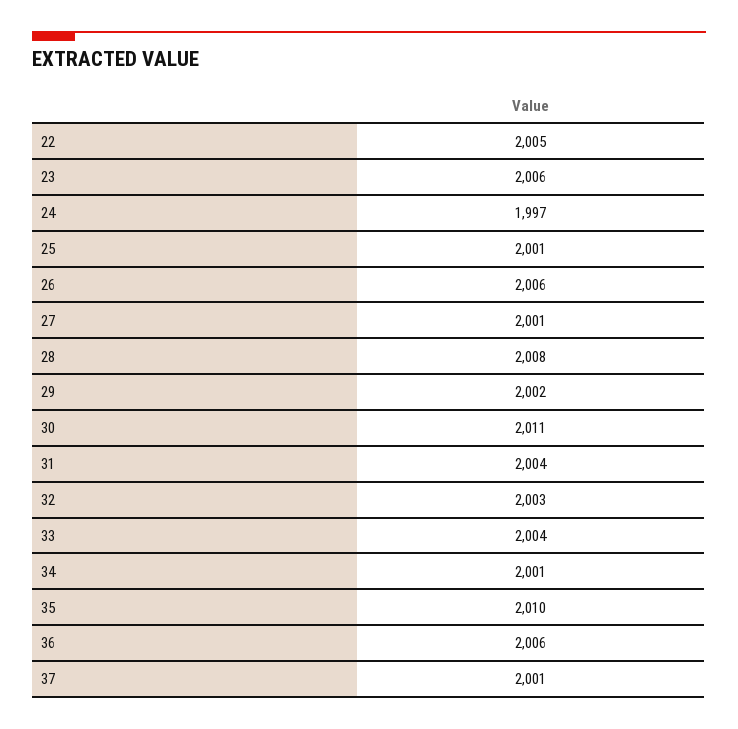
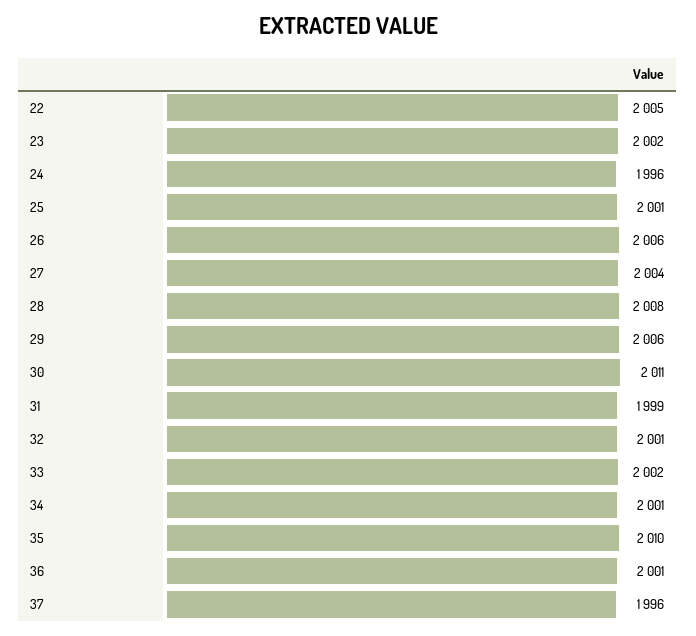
23: 2006 -> 2002
24: 1997 -> 1996
27: 2001 -> 2004
29: 2002 -> 2006
31: 2004 -> 1999
32: 2003 -> 2001
33: 2004 -> 2002
36: 2006 -> 2001
37: 2001 -> 1996

